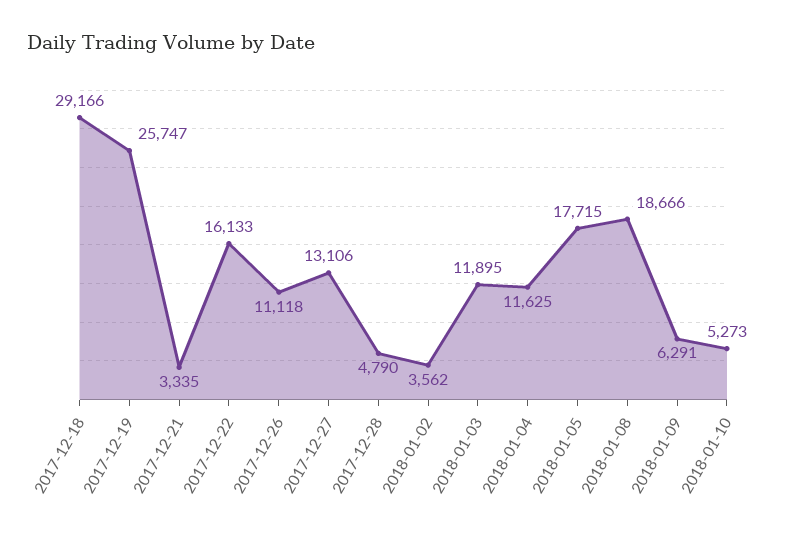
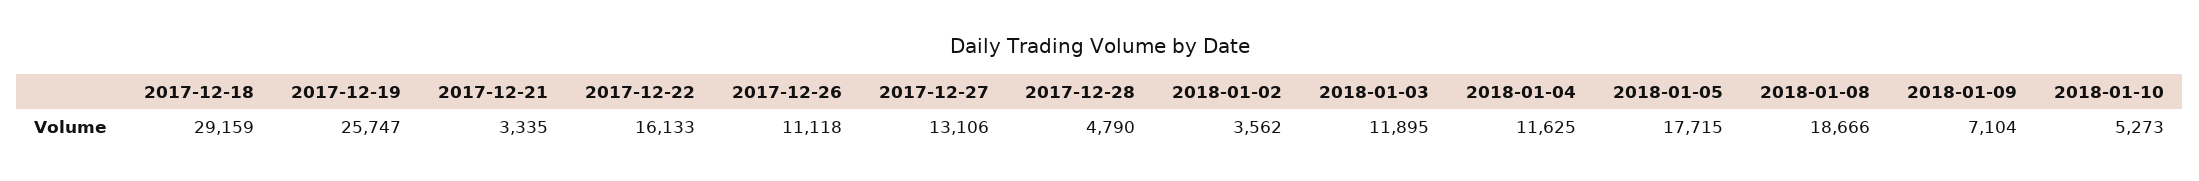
2017-12-18: 29166 -> 29159
2018-01-09: 6291 -> 7104

